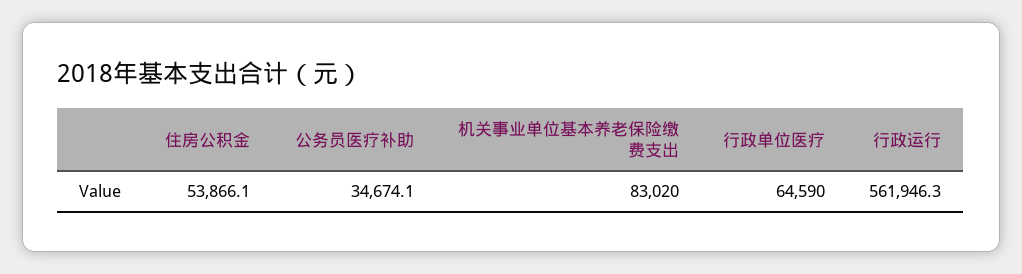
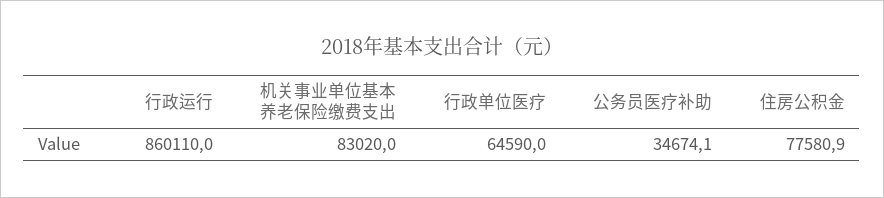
住房公积金: 53866.1 -> 77580.9
行政运行: 561946.3 -> 860110

